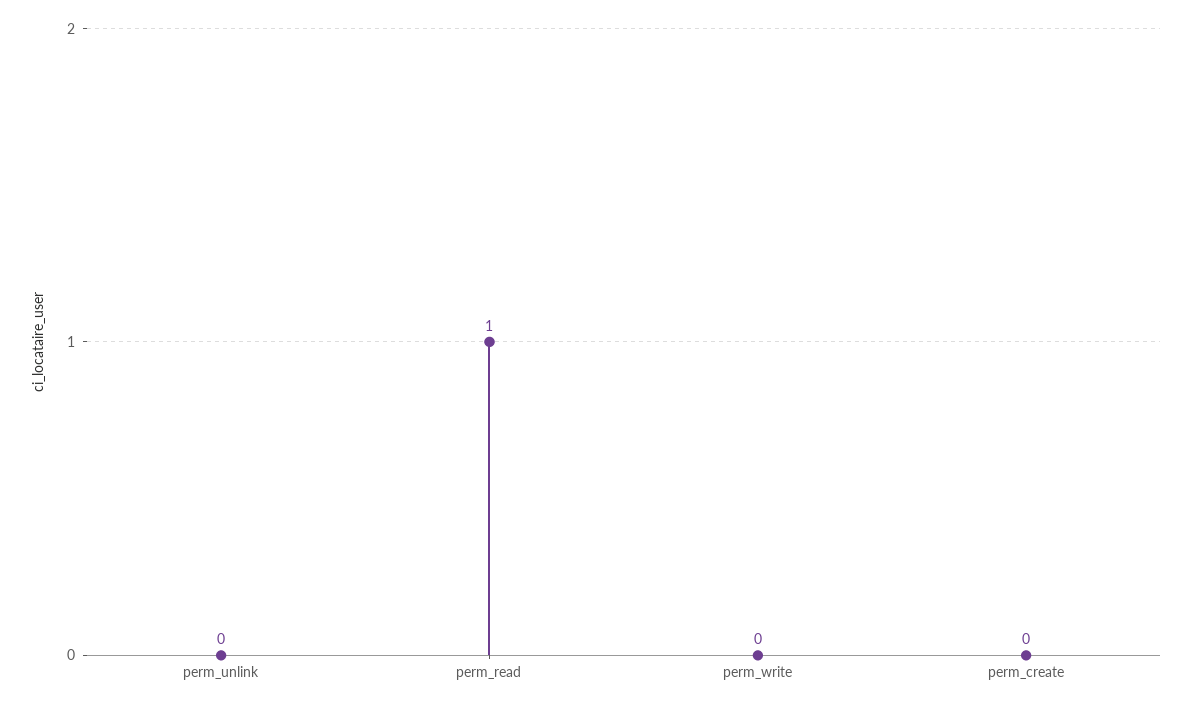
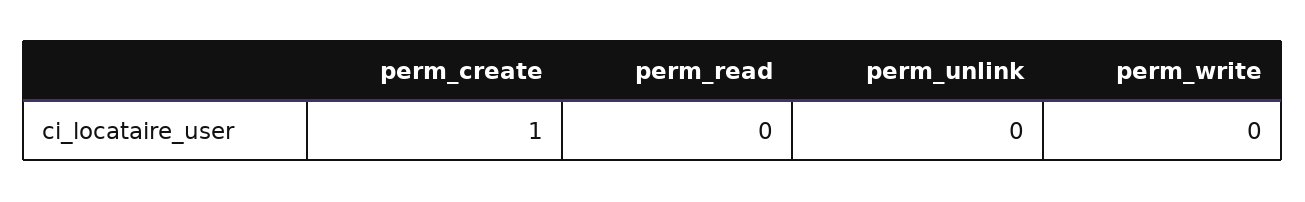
perm_read: 1 -> 0
perm_create: 0 -> 1

